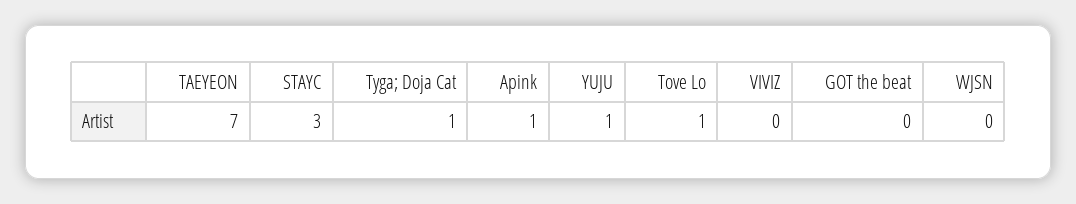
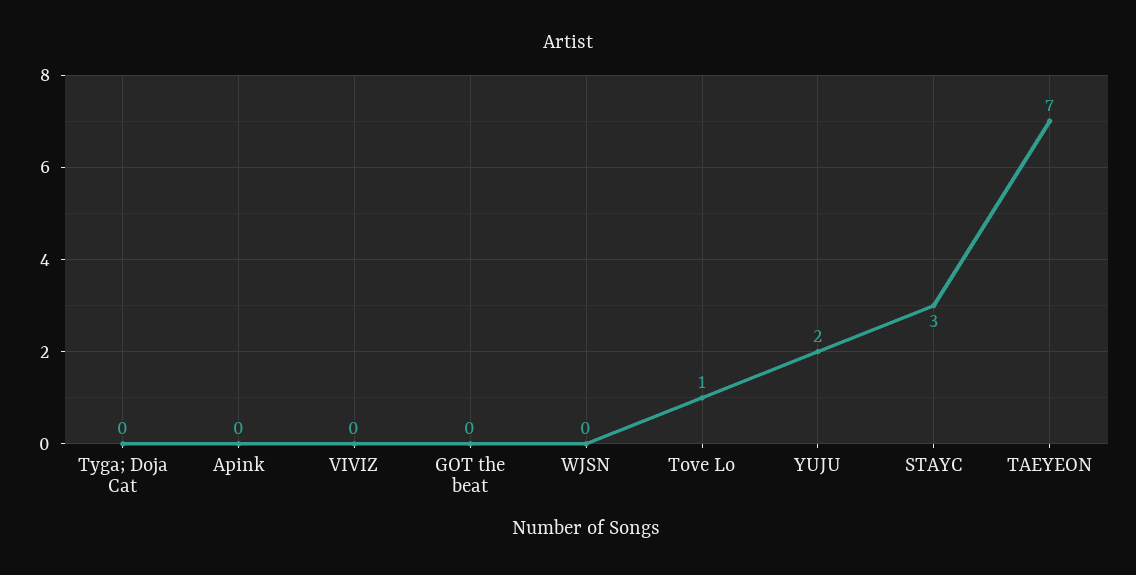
Tyga; Doja Cat: 1 -> 0
Apink: 1 -> 0
YUJU: 1 -> 2

